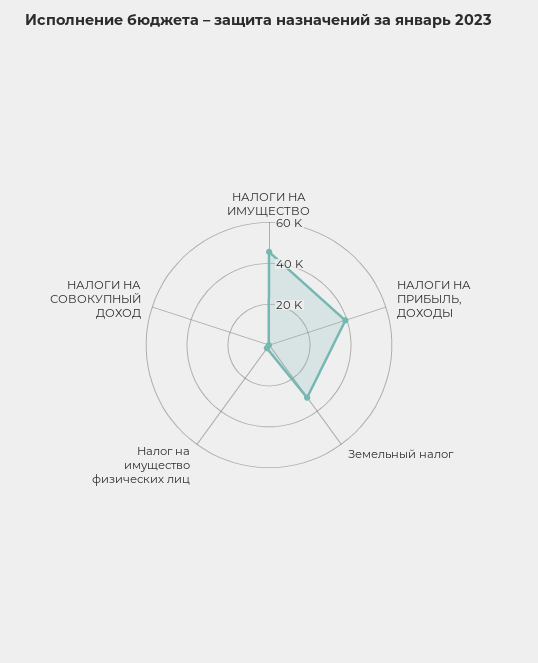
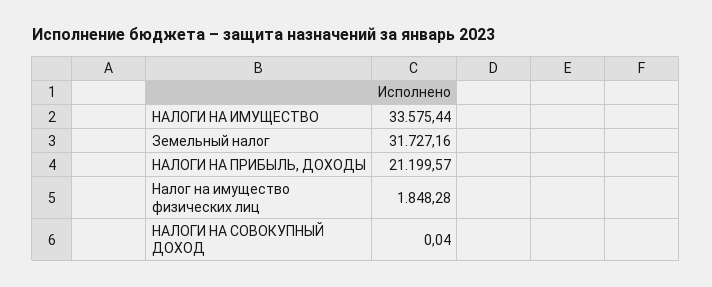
НАЛОГИ НА ИМУЩЕСТВО: 45000 -> 33575.44
НАЛОГИ НА ПРИБЫЛЬ, ДОХОДЫ: 40000 -> 21199.57

